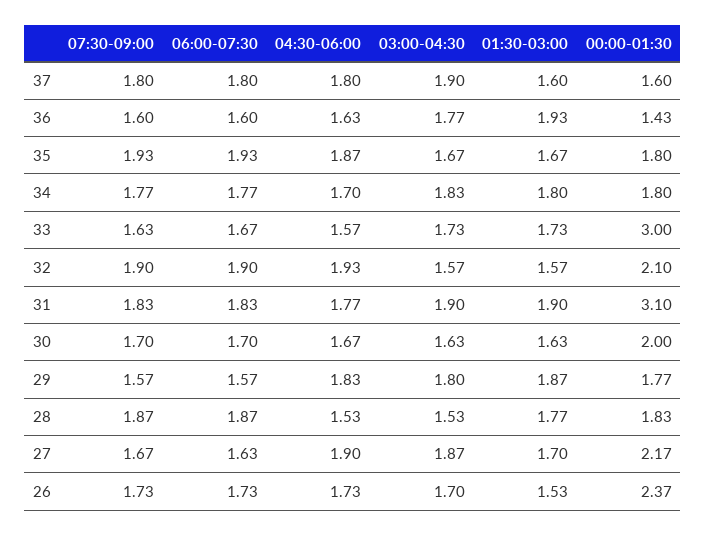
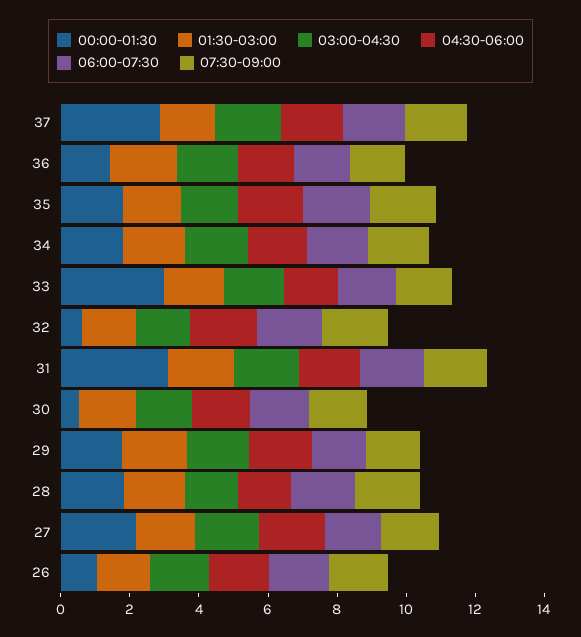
00:00-01:30, 37: 1.6 -> 3
00:00-01:30, 32: 2.1 -> 0.5
00:00-01:30, 30: 2 -> 0.5
00:00-01:30, 26: 2.37 -> 1

